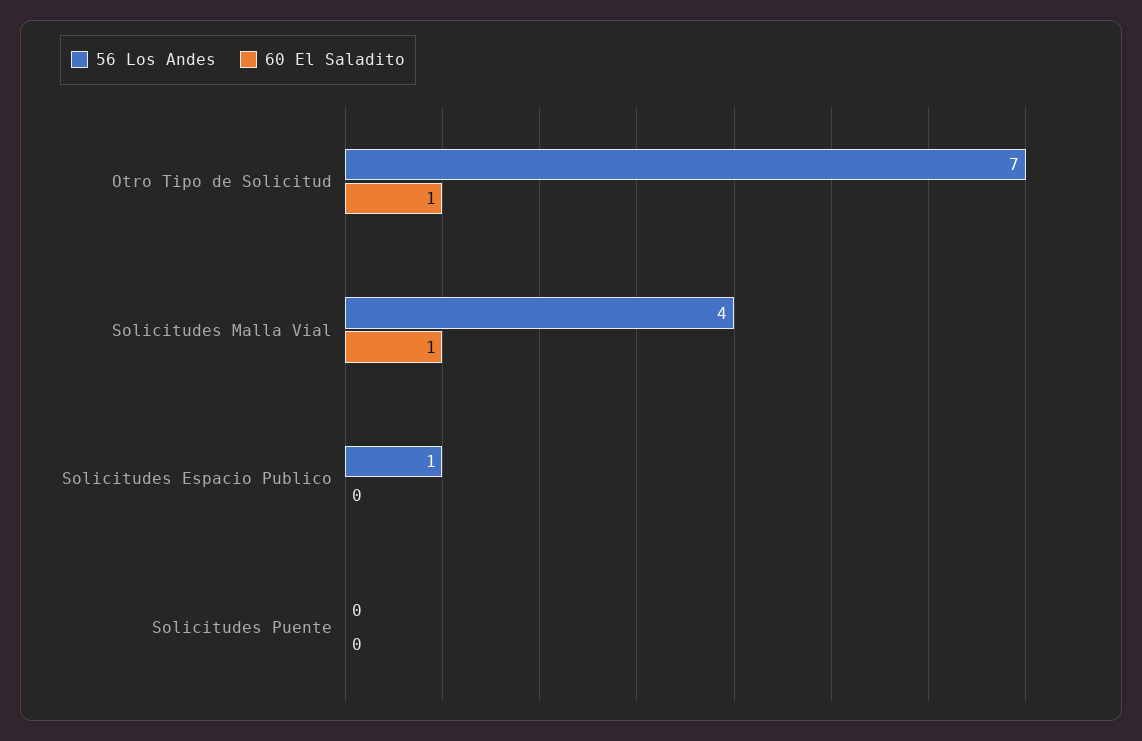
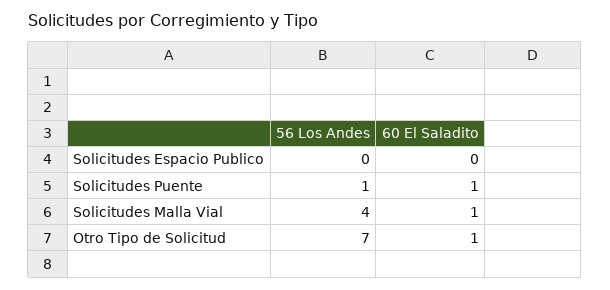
56 Los Andes, Solicitudes Espacio Publico: 1 -> 0
56 Los Andes, Solicitudes Puente: 0 -> 1
60 El Saladito, Solicitudes Puente: 0 -> 1

